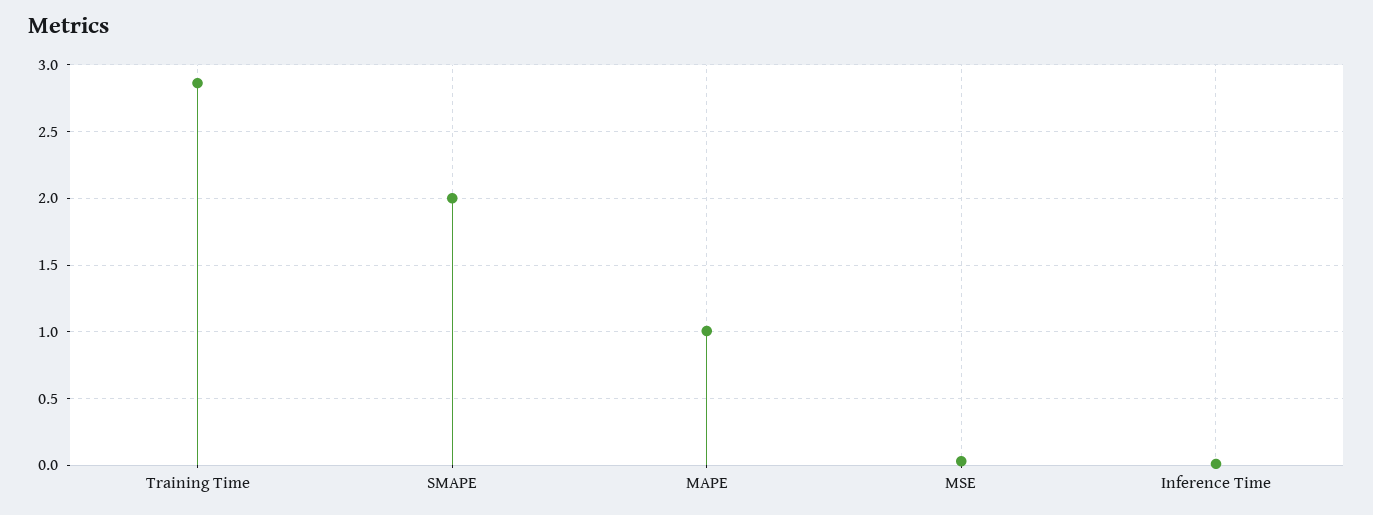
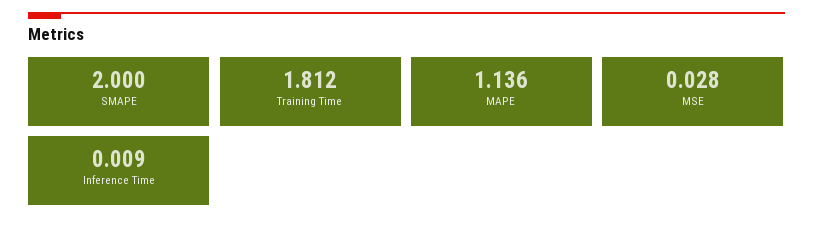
Training Time: 2.85 -> 1.812
MAPE: 1 -> 1.136

